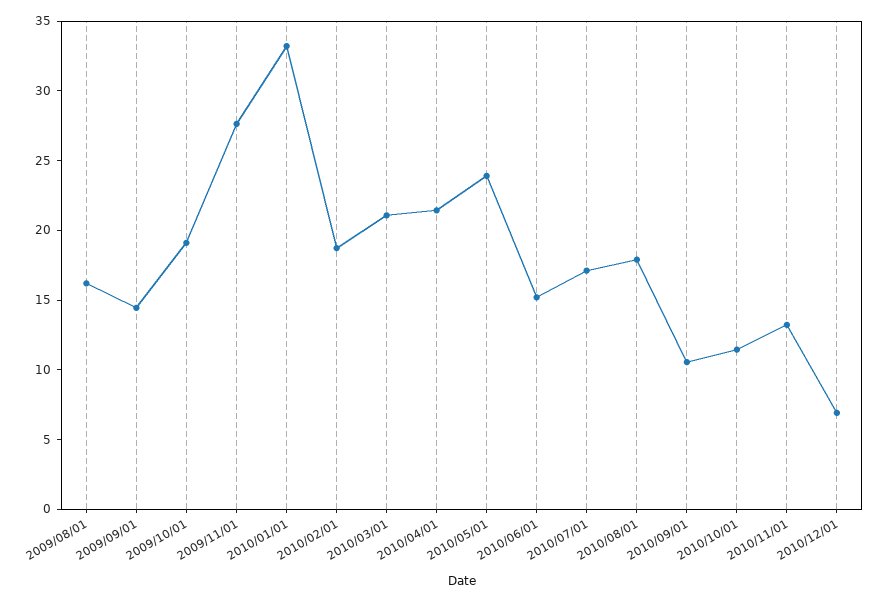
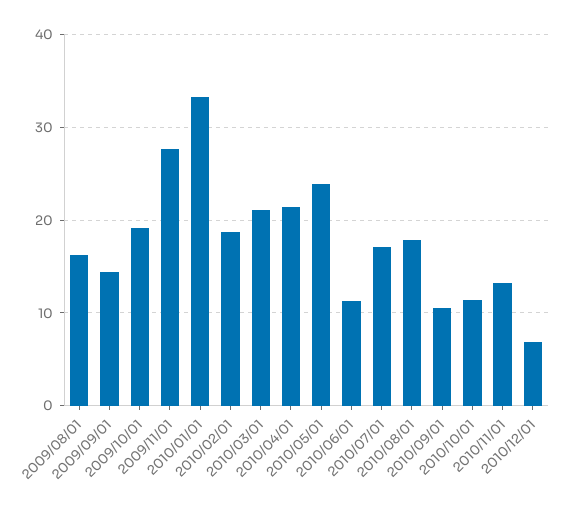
2010/06/01: 15 -> 11

